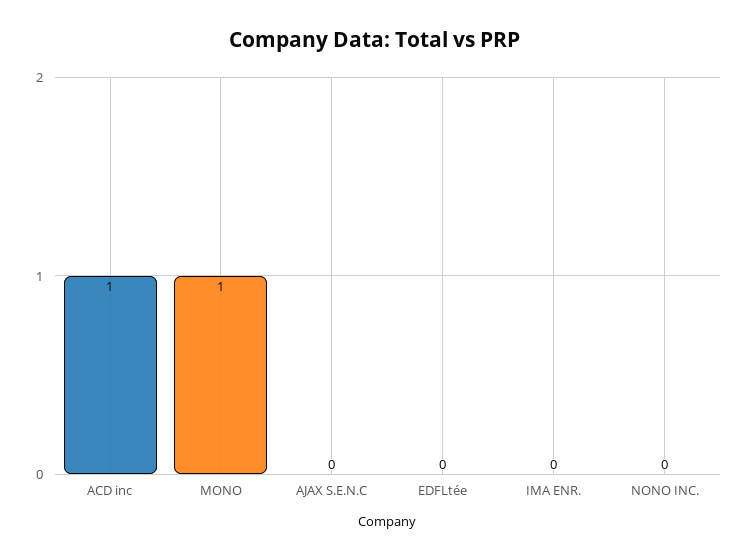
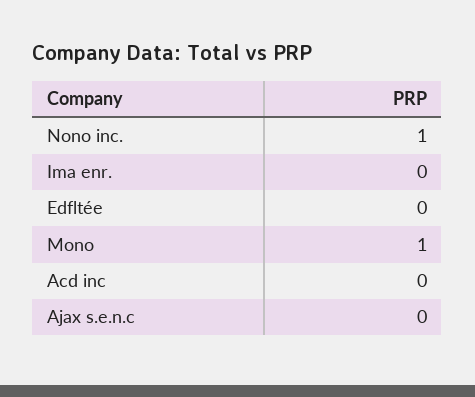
ACD inc: 1 -> 0
NONO INC.: 0 -> 1

